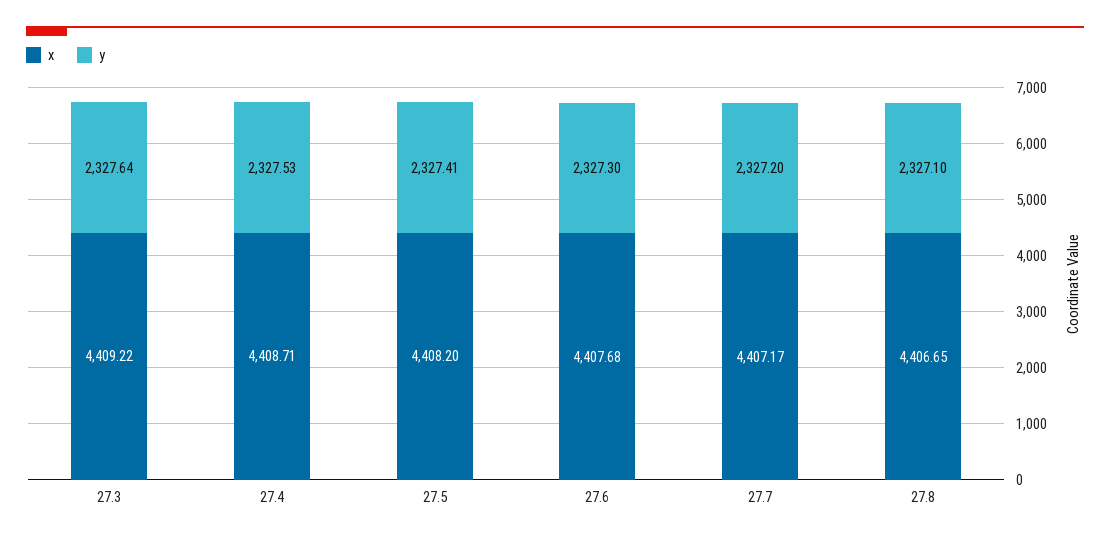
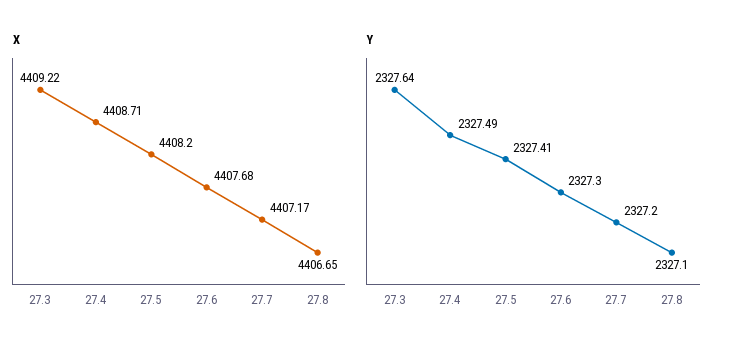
y, 27.4: 2327.53 -> 2327.49

